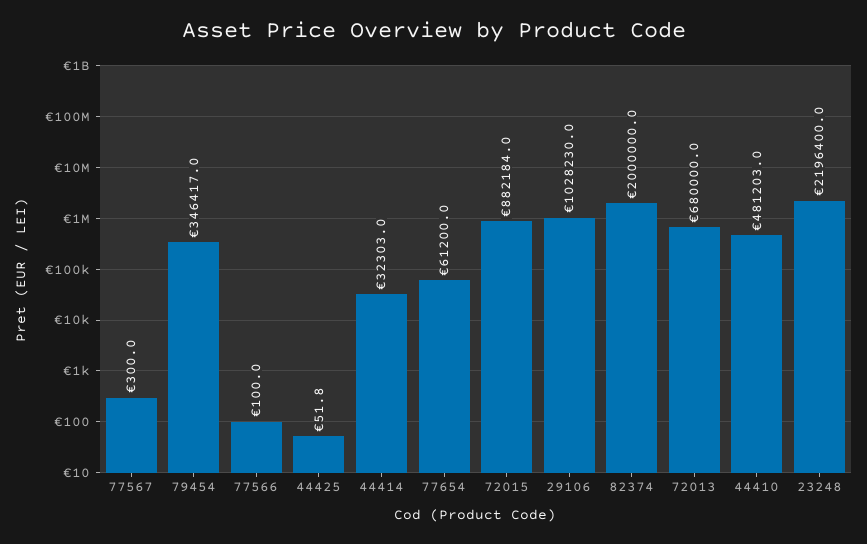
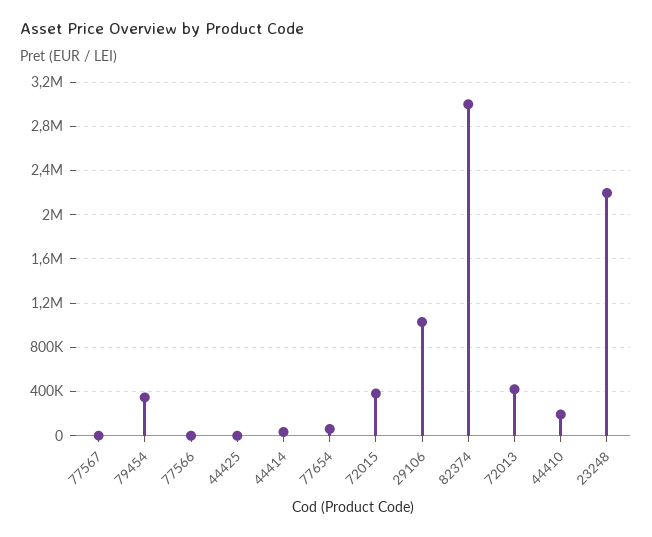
72015: 882184 -> 400000
82374: 2000000 -> 3000000
72013: 680000 -> 400000
44410: 481203 -> 200000

